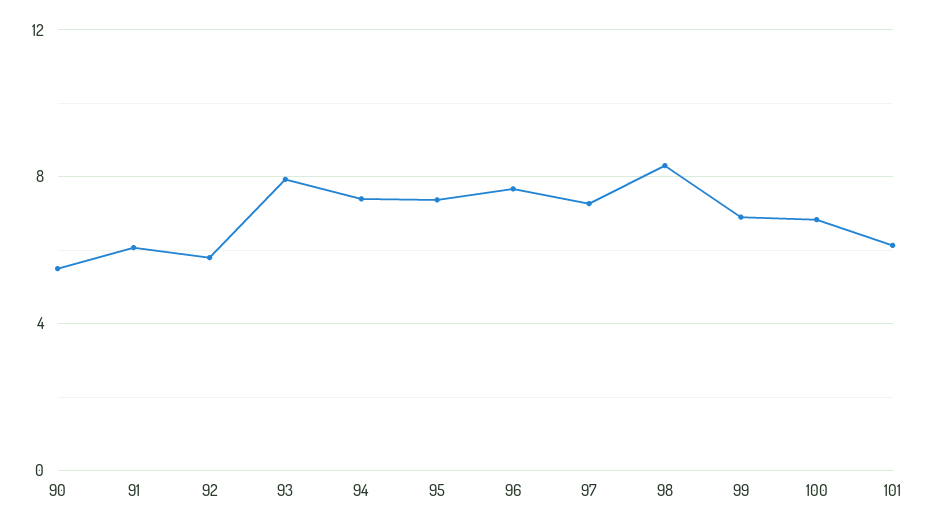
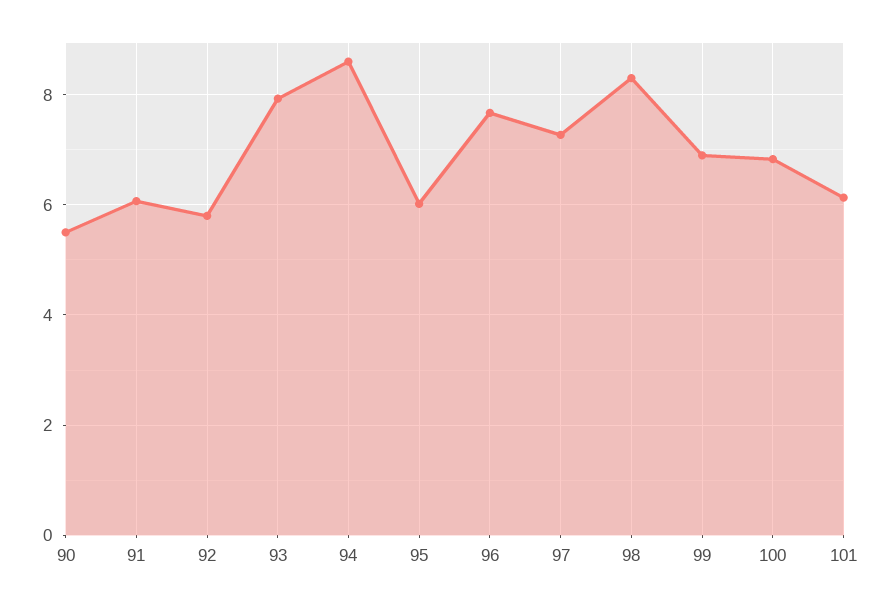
94: 7.5 -> 8.6
95: 7.5 -> 6

